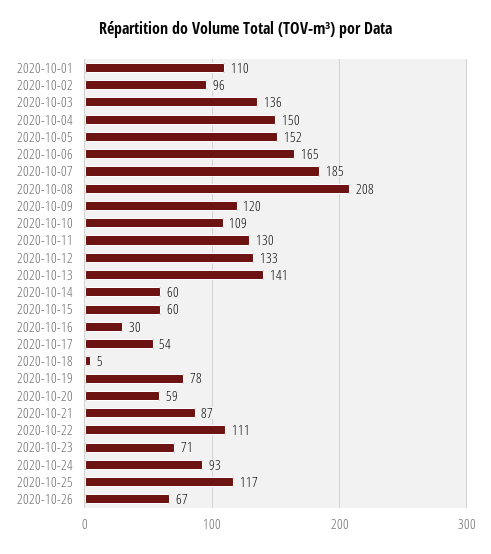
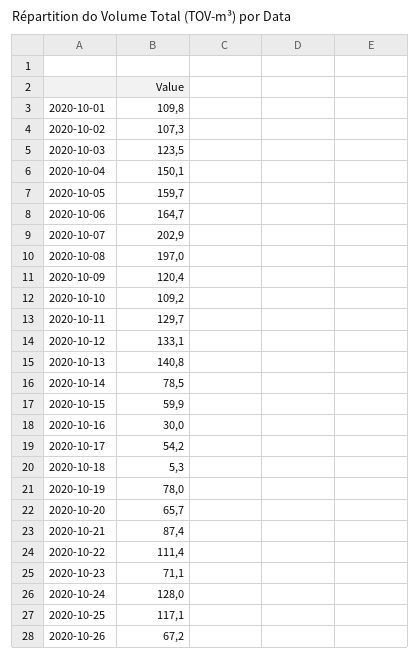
2020-10-02: 96 -> 107.3
2020-10-03: 136 -> 123.5
2020-10-05: 152 -> 159.7
2020-10-07: 185 -> 202.9
2020-10-08: 208 -> 197
2020-10-14: 60 -> 78.5
2020-10-20: 59 -> 65.7
2020-10-24: 93 -> 128

